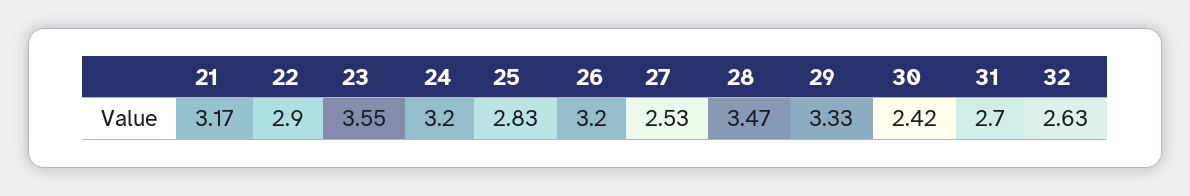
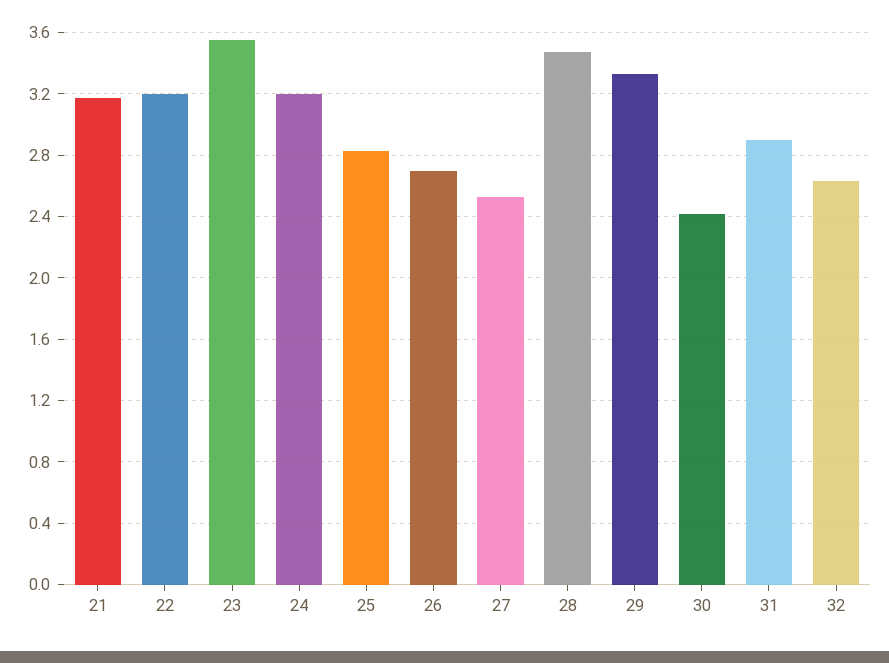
22: 2.9 -> 3.2
26: 3.2 -> 2.7
31: 2.7 -> 2.9

